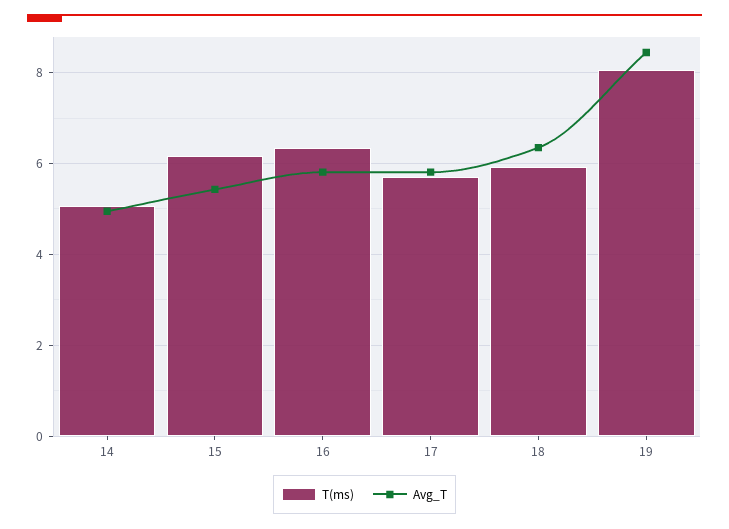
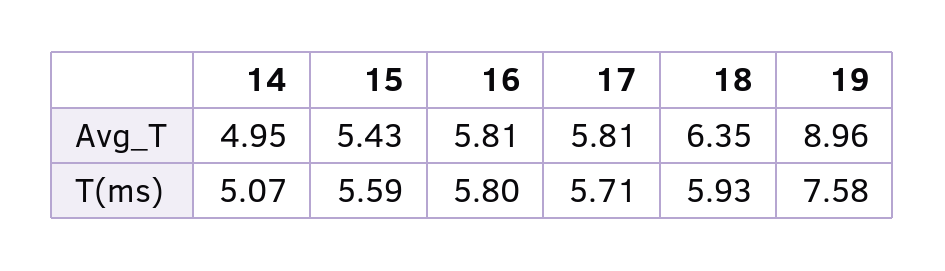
T(ms), 15: 6.2 -> 5.59
T(ms), 16: 6.4 -> 5.8
T(ms), 19: 8 -> 7.58
Avg_T, 19: 8.4 -> 8.96

